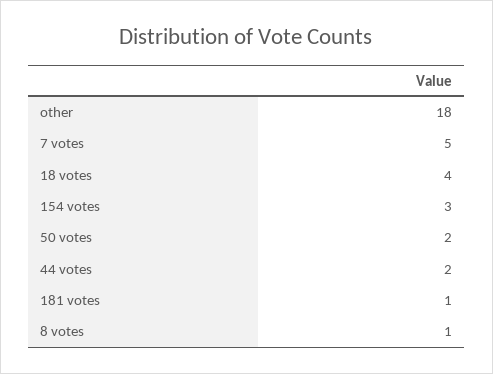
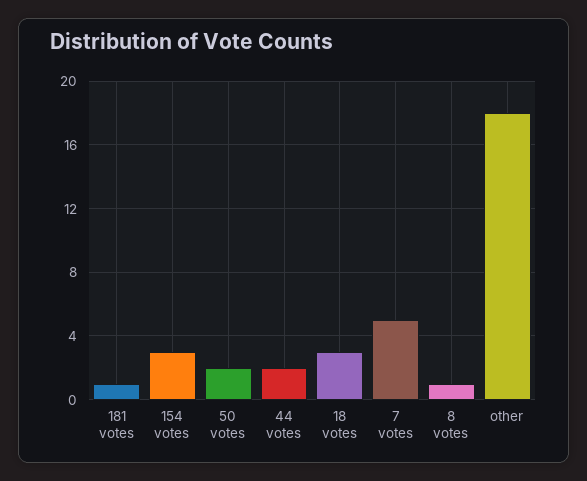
18 votes: 4 -> 3

